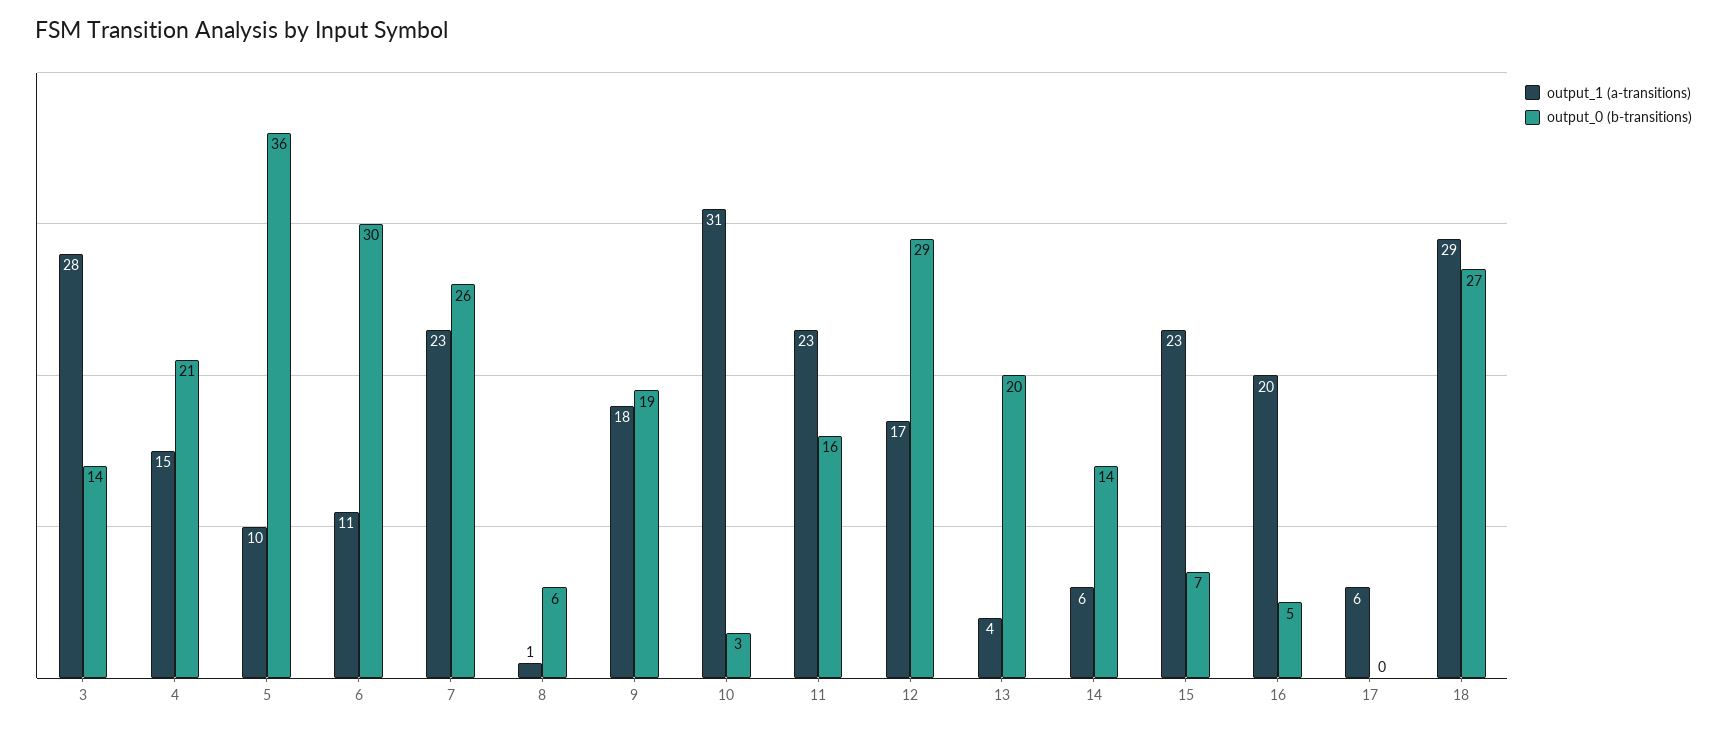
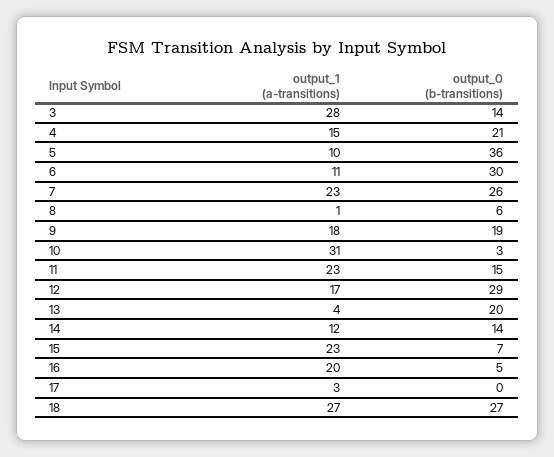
output_0 (b-transitions), 11: 16 -> 15
output_1 (a-transitions), 14: 6 -> 12
output_1 (a-transitions), 17: 6 -> 3
output_1 (a-transitions), 18: 29 -> 27

